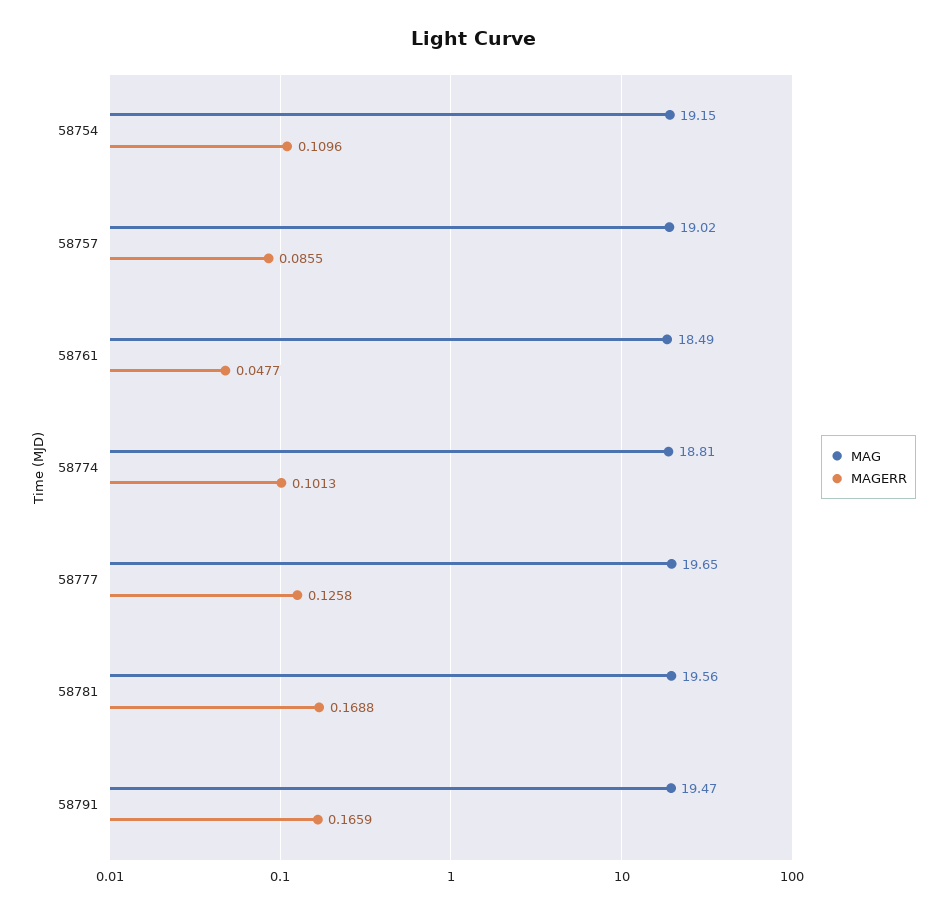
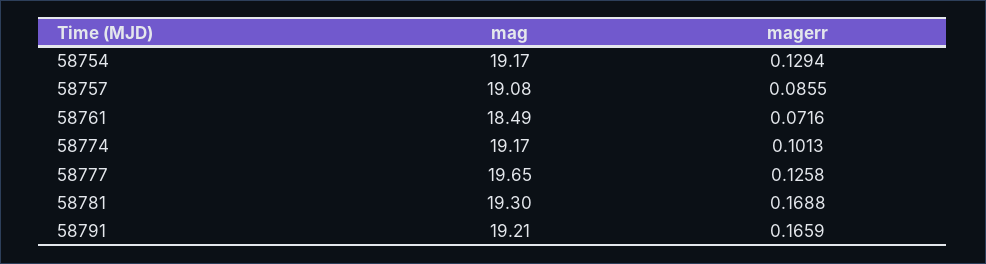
MAG, 58754: 19.15 -> 19.17
MAGERR, 58754: 0.1096 -> 0.1294
MAG, 58757: 19.02 -> 19.08
MAGERR, 58761: 0.0477 -> 0.0716
MAG, 58774: 18.81 -> 19.17
MAG, 58781: 19.56 -> 19.3
MAG, 58791: 19.47 -> 19.21

